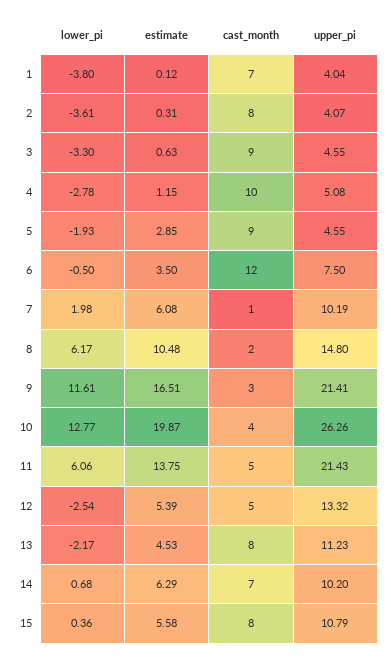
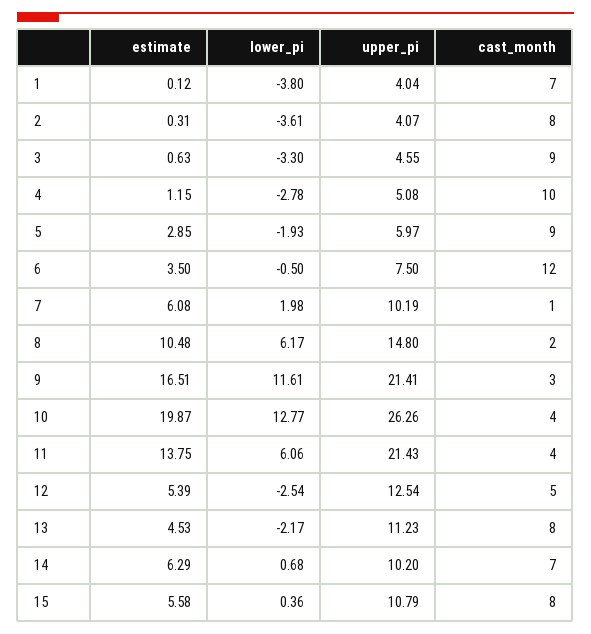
upper_pi, 5: 4.55 -> 5.97
cast_month, 11: 5 -> 4
upper_pi, 12: 13.32 -> 12.54

